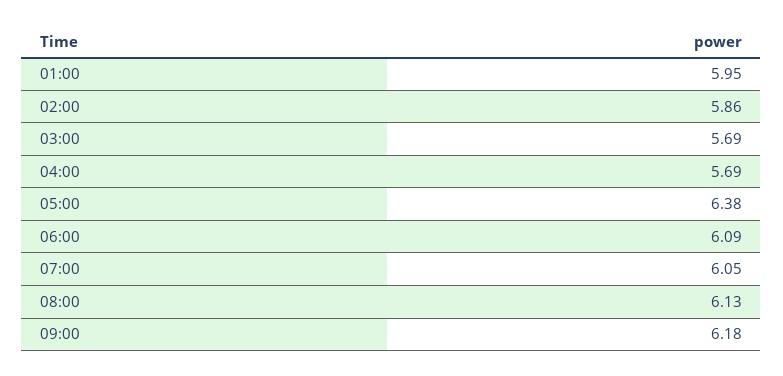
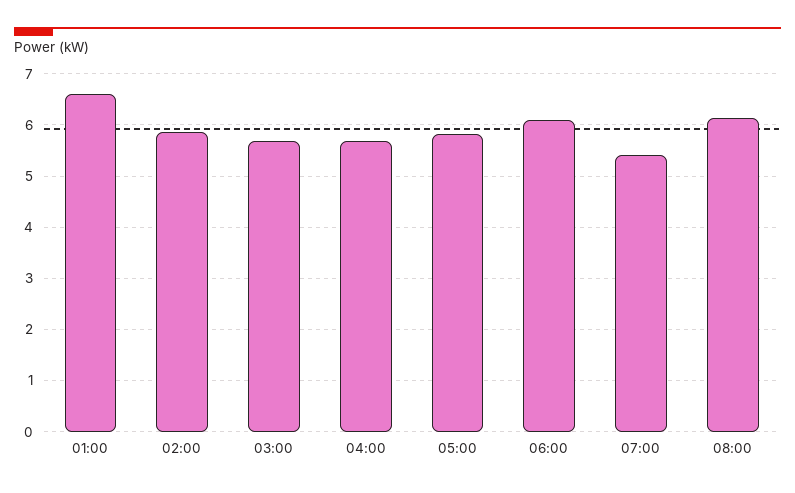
01:00: 5.95 -> 6.6
05:00: 6.38 -> 5.8
07:00: 6.05 -> 5.4
09:00: 6.18 -> none

